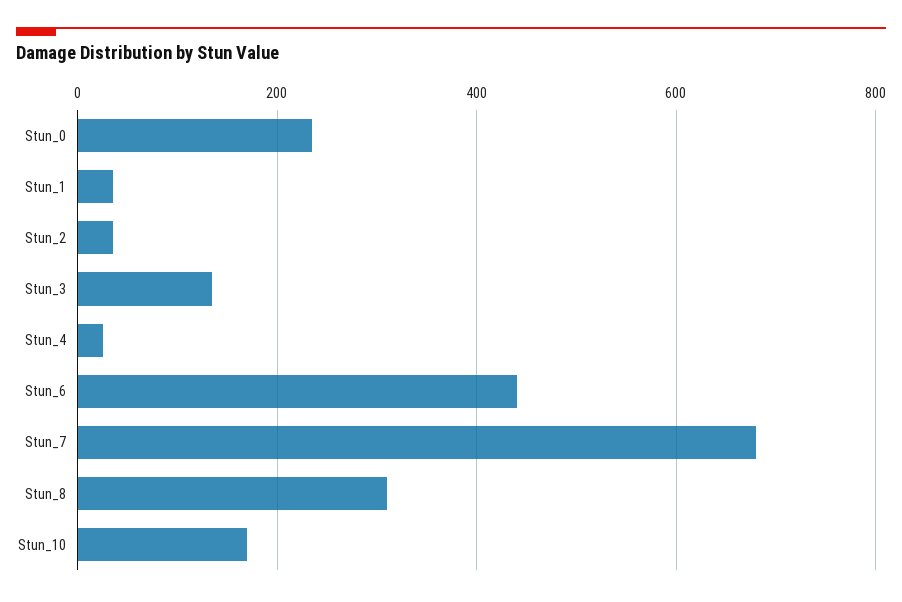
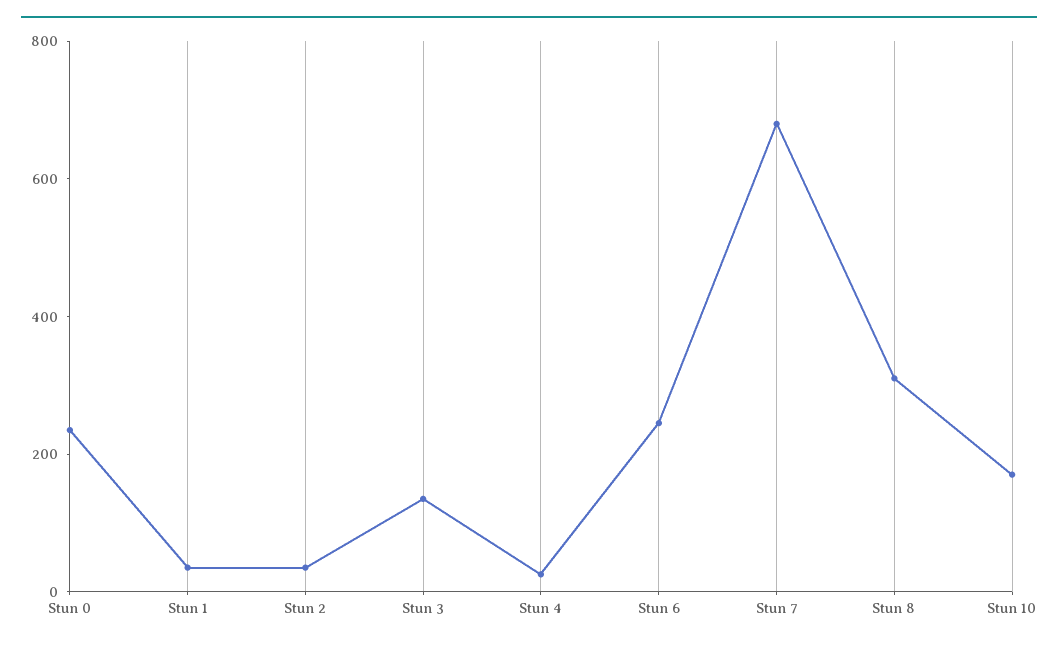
Stun_6: 440 -> 250

